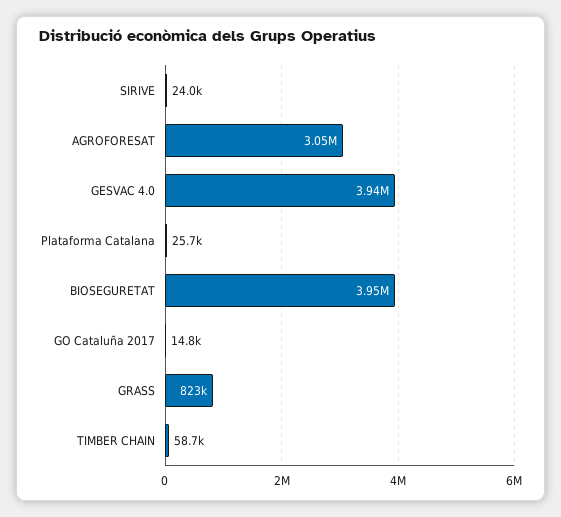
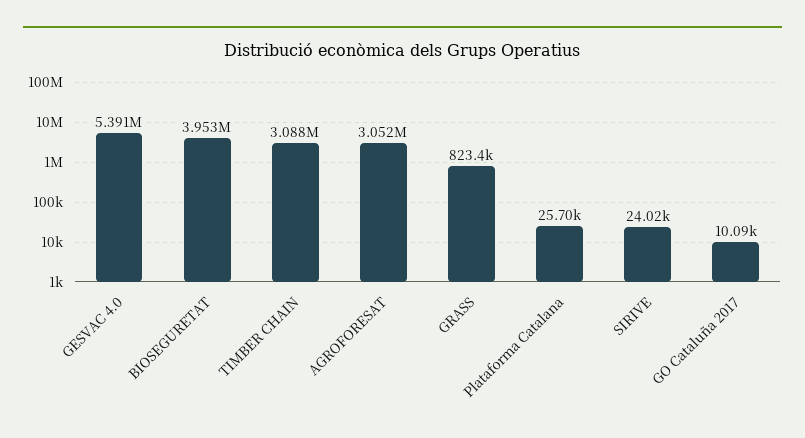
GESVAC 4.0: 3940000 -> 5391000
GO Cataluña 2017: 14800 -> 10090
TIMBER CHAIN: 58700 -> 3088000

